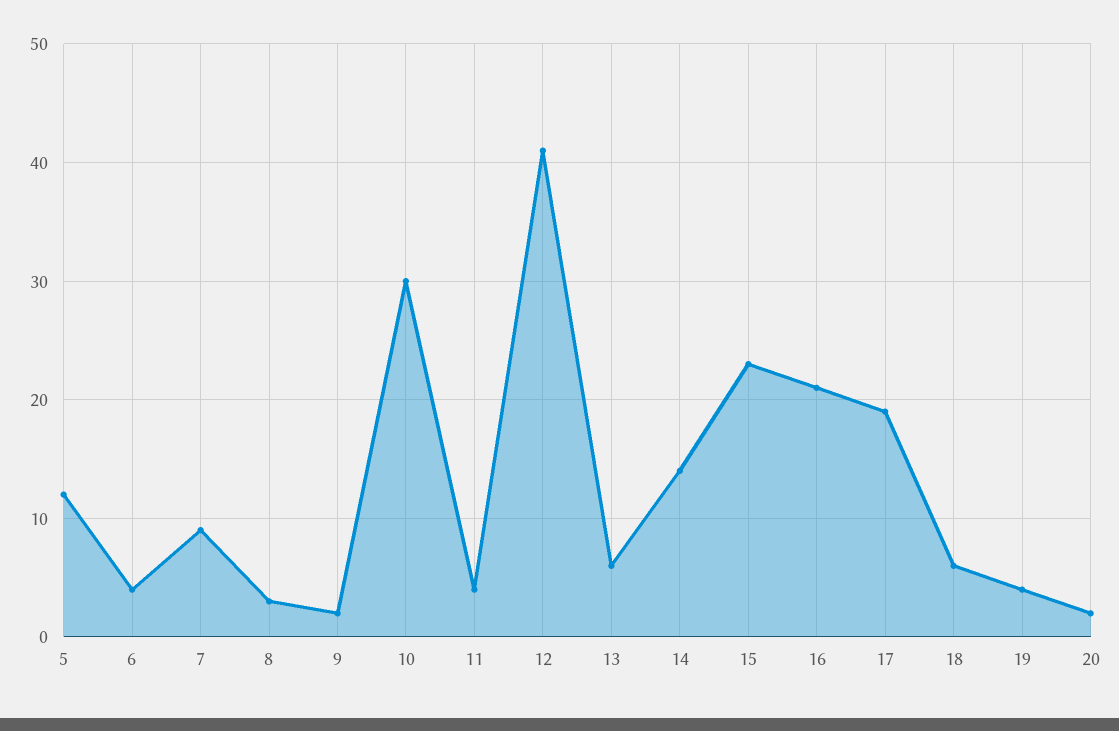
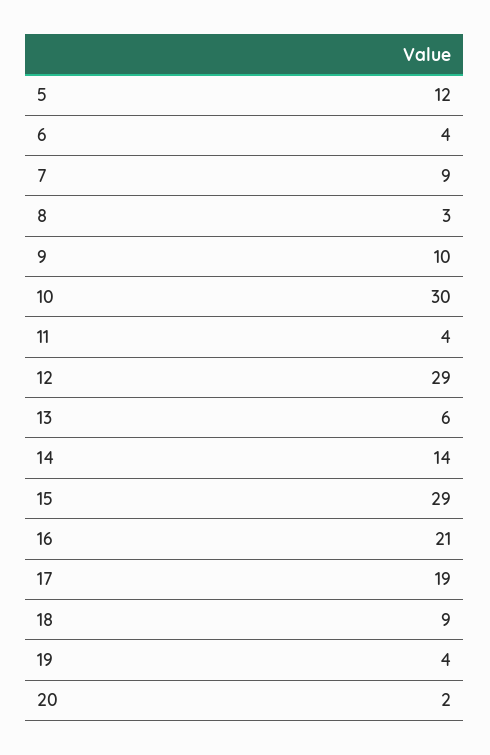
9: 2 -> 10
12: 41 -> 29
15: 23 -> 29
18: 6 -> 9

